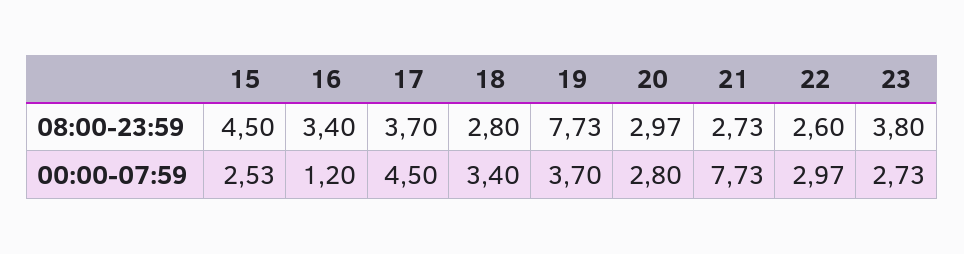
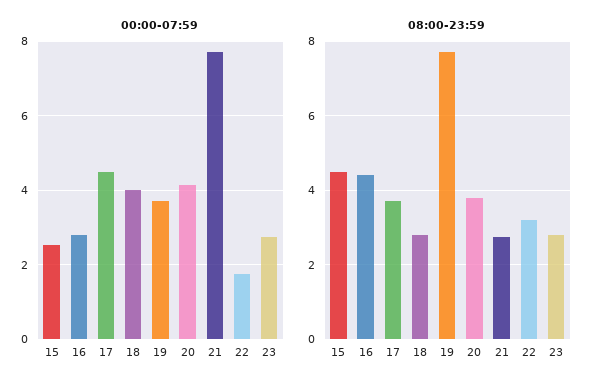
08:00-23:59, 16: 3.4 -> 4.4
08:00-23:59, 20: 2.97 -> 3.8
08:00-23:59, 22: 2.6 -> 3.2
08:00-23:59, 23: 3.8 -> 2.8
00:00-07:59, 16: 1.2 -> 2.8
00:00-07:59, 18: 3.4 -> 4
00:00-07:59, 20: 2.8 -> 4.2
00:00-07:59, 22: 2.97 -> 1.8

